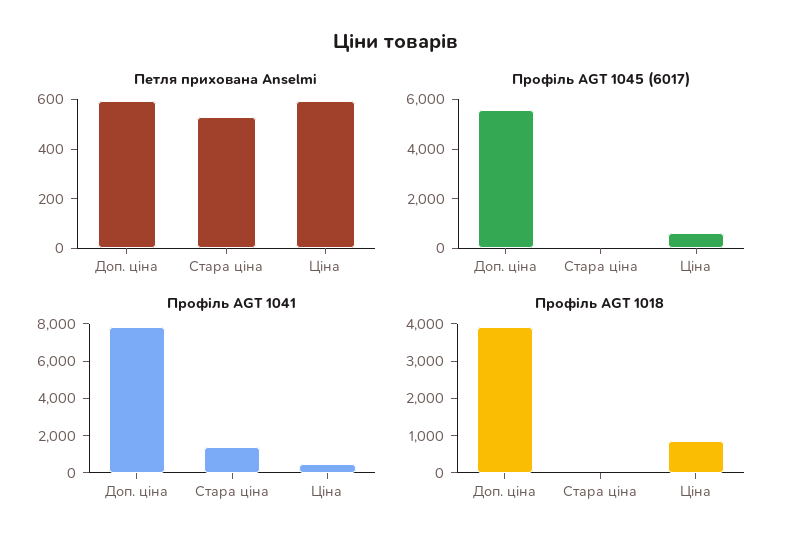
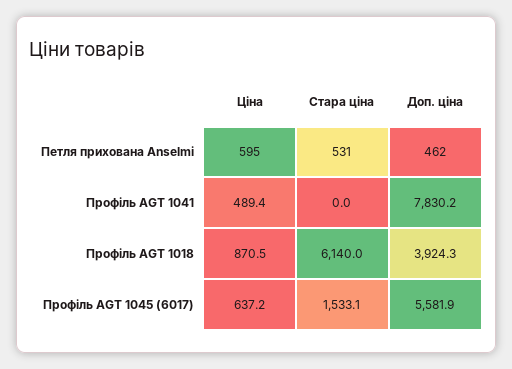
Петля прихована Anselmi, Доп. ціна: 600 -> 462
Профіль AGT 1045 (6017), Стара ціна: 0 -> 1533.1
Профіль AGT 1041, Стара ціна: 1500 -> 0
Профіль AGT 1018, Стара ціна: 0 -> 6140

